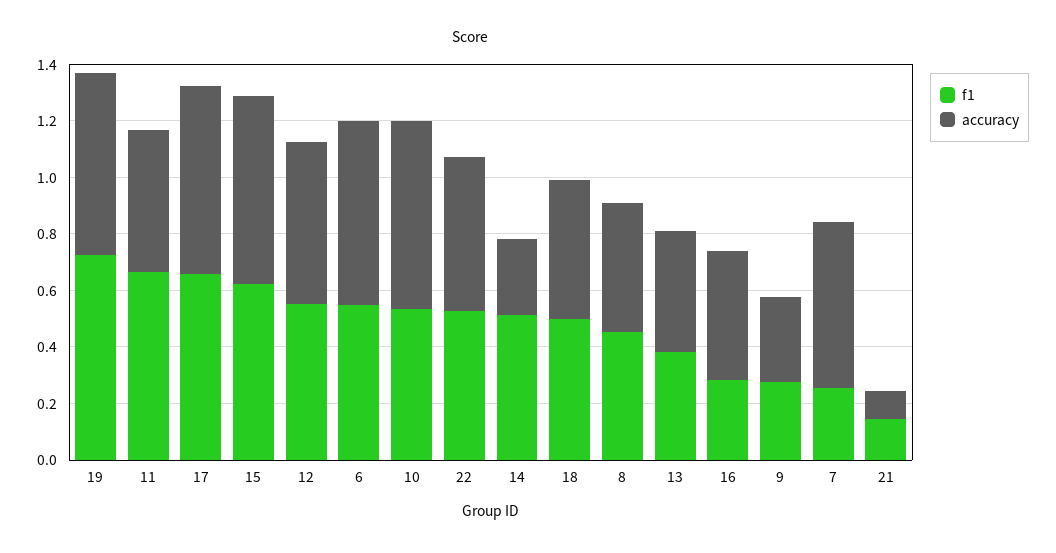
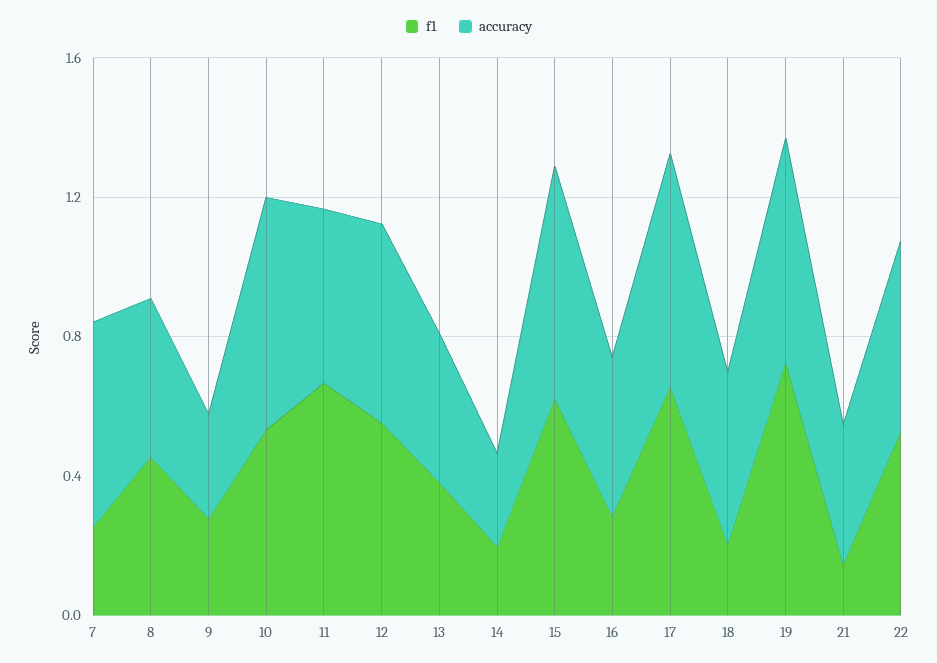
f1, 6: 0.55 -> none
accuracy, 6: 0.65 -> none
f1, 14: 0.5 -> 0.2
f1, 18: 0.5 -> 0.2
accuracy, 21: 0.1 -> 0.4

